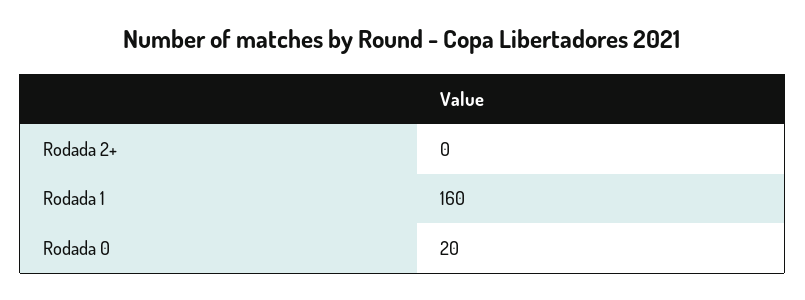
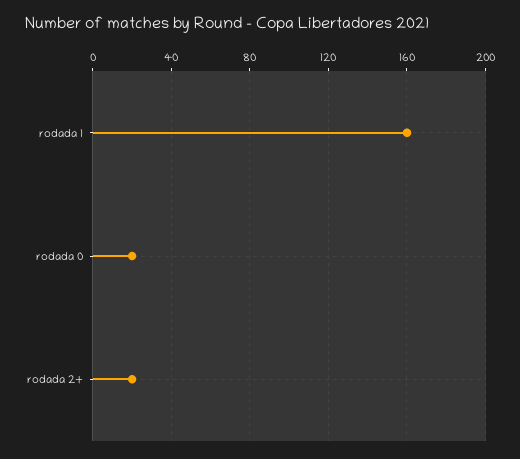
Rodada 2+: 0 -> 20

